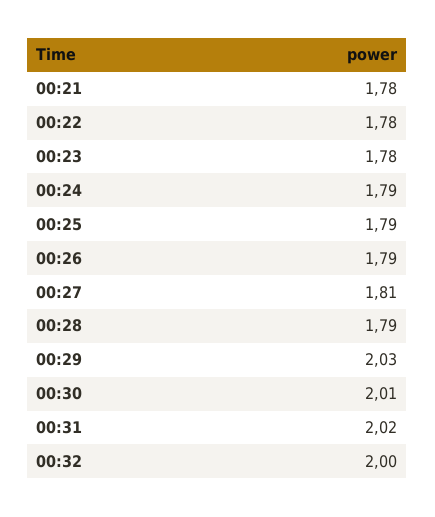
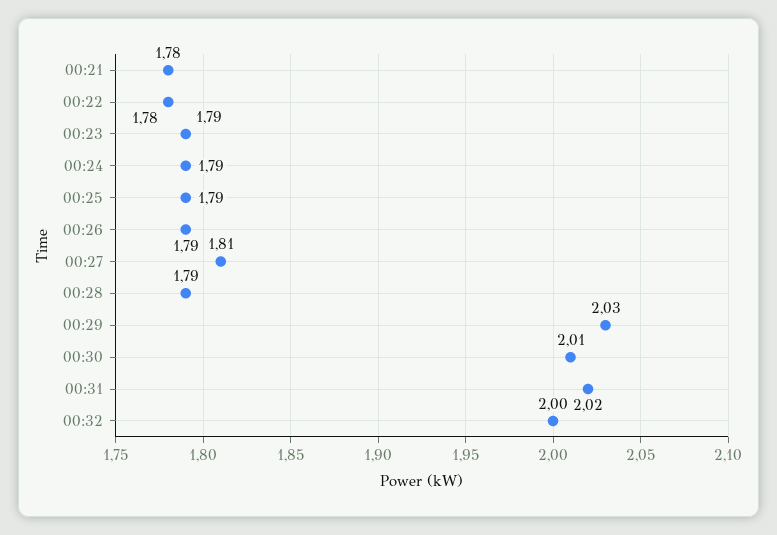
00:23: 1.78 -> 1.79

